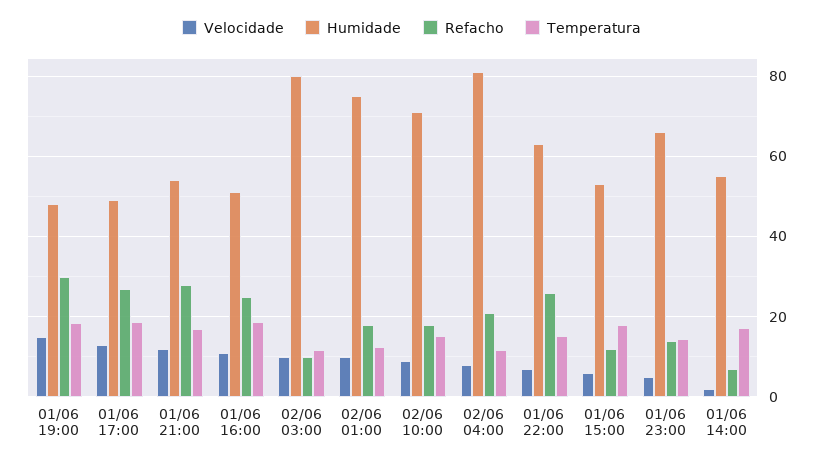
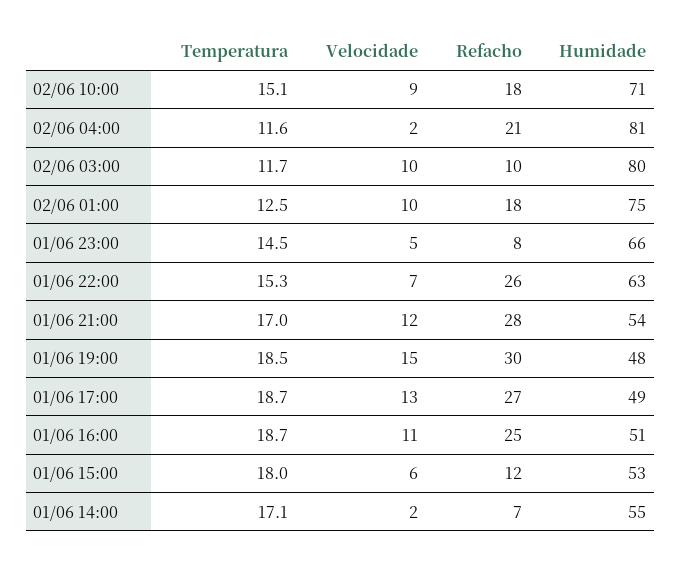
Velocidade, 02/06 04:00: 8 -> 2
Refacho, 01/06 23:00: 14 -> 8

